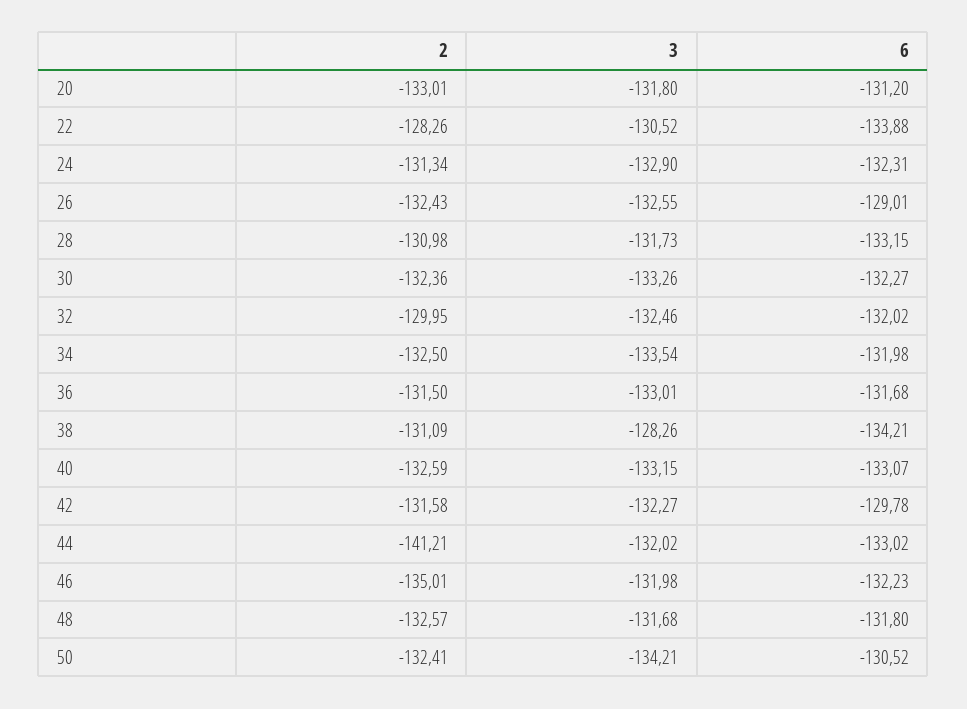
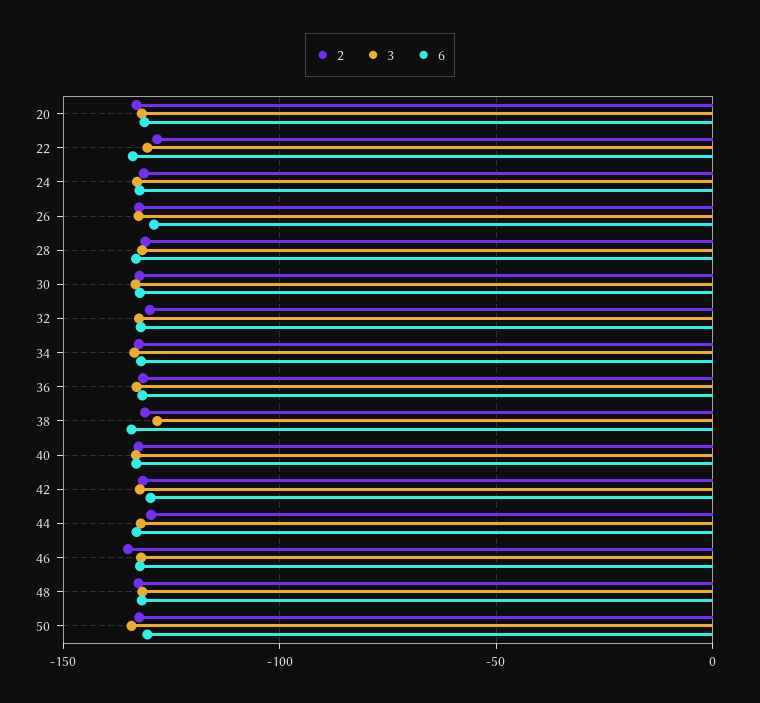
2, 44: -141.21 -> -130

